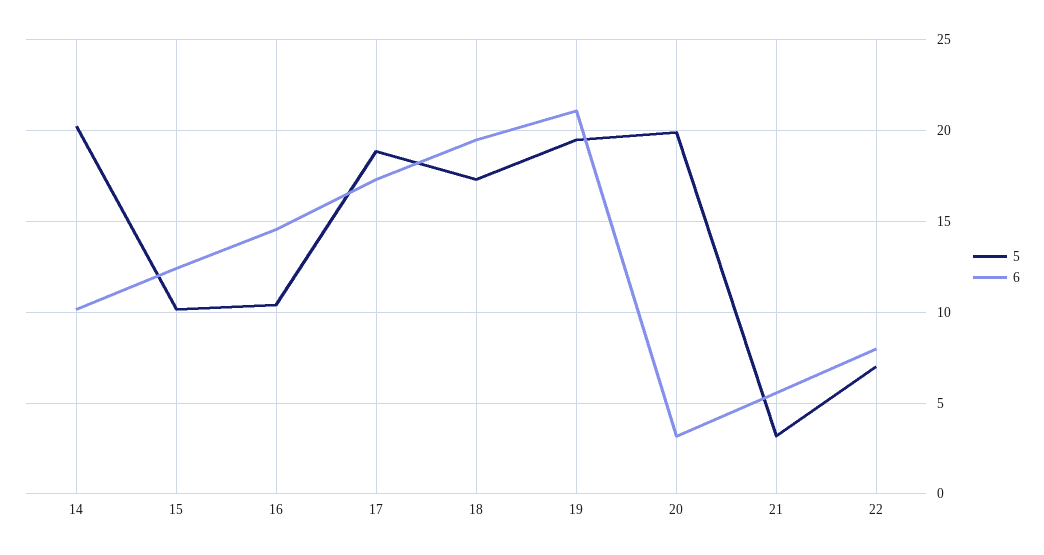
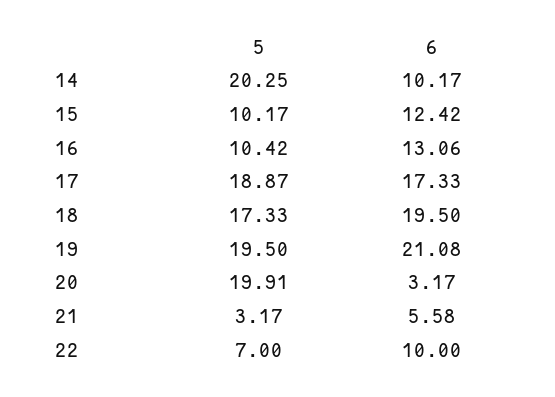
6, 16: 14.5 -> 13.06
6, 22: 8 -> 10

